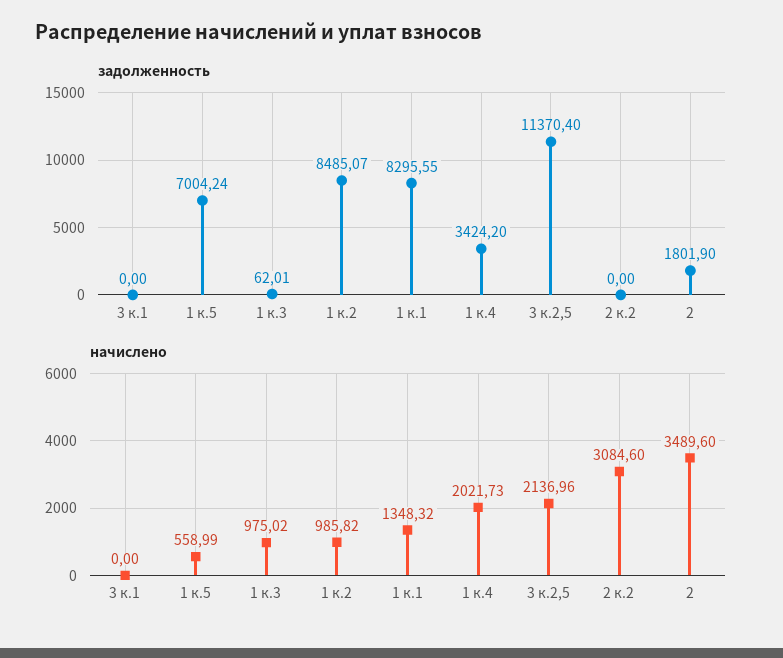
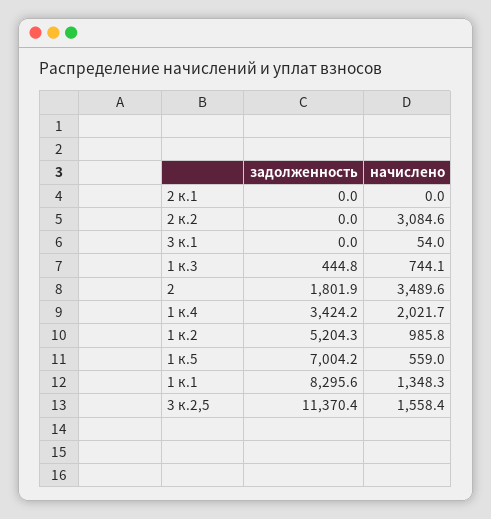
задолженность, 1 к.3: 62.01 -> 444.8
задолженность, 1 к.2: 8485.07 -> 5204.3
начислено, 3 к.1: 0 -> 54
начислено, 1 к.3: 975.02 -> 744.1
начислено, 3 к.2,5: 2136.96 -> 1558.4
задолженность, 2 к.1: none -> 0
начислено, 2 к.1: none -> 0

